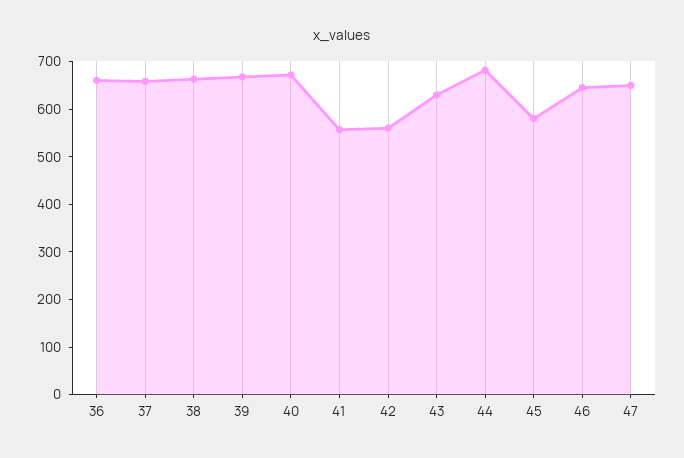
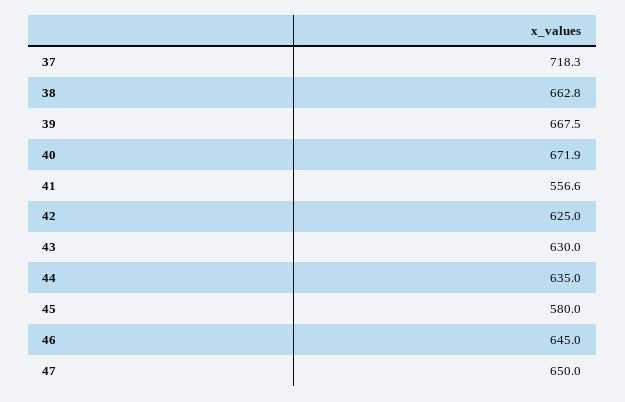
36: 660 -> none
37: 660 -> 718.3
42: 560 -> 625
44: 680 -> 635

